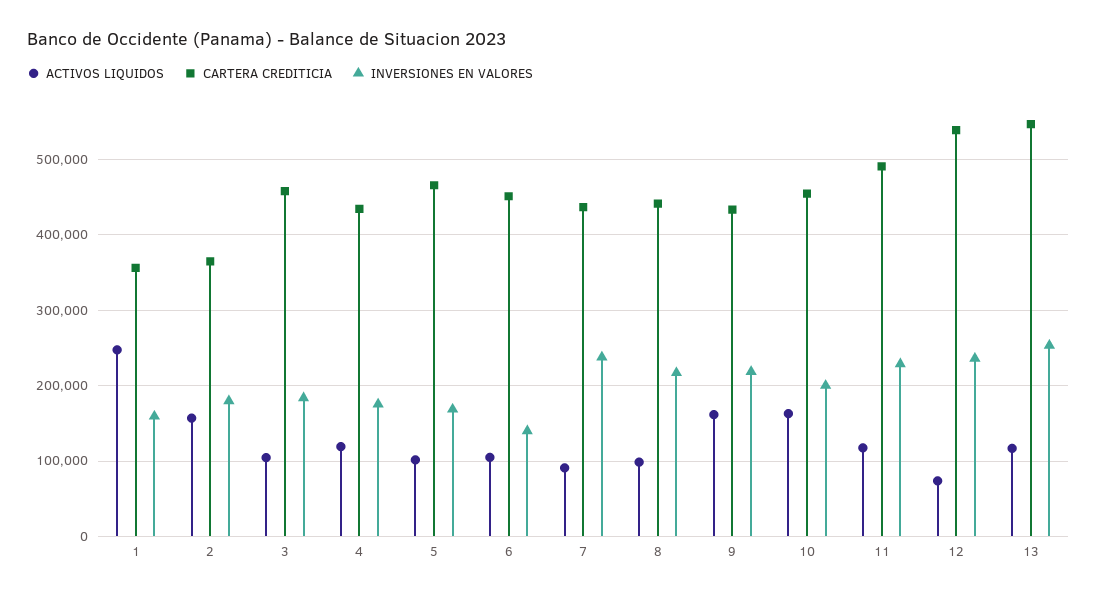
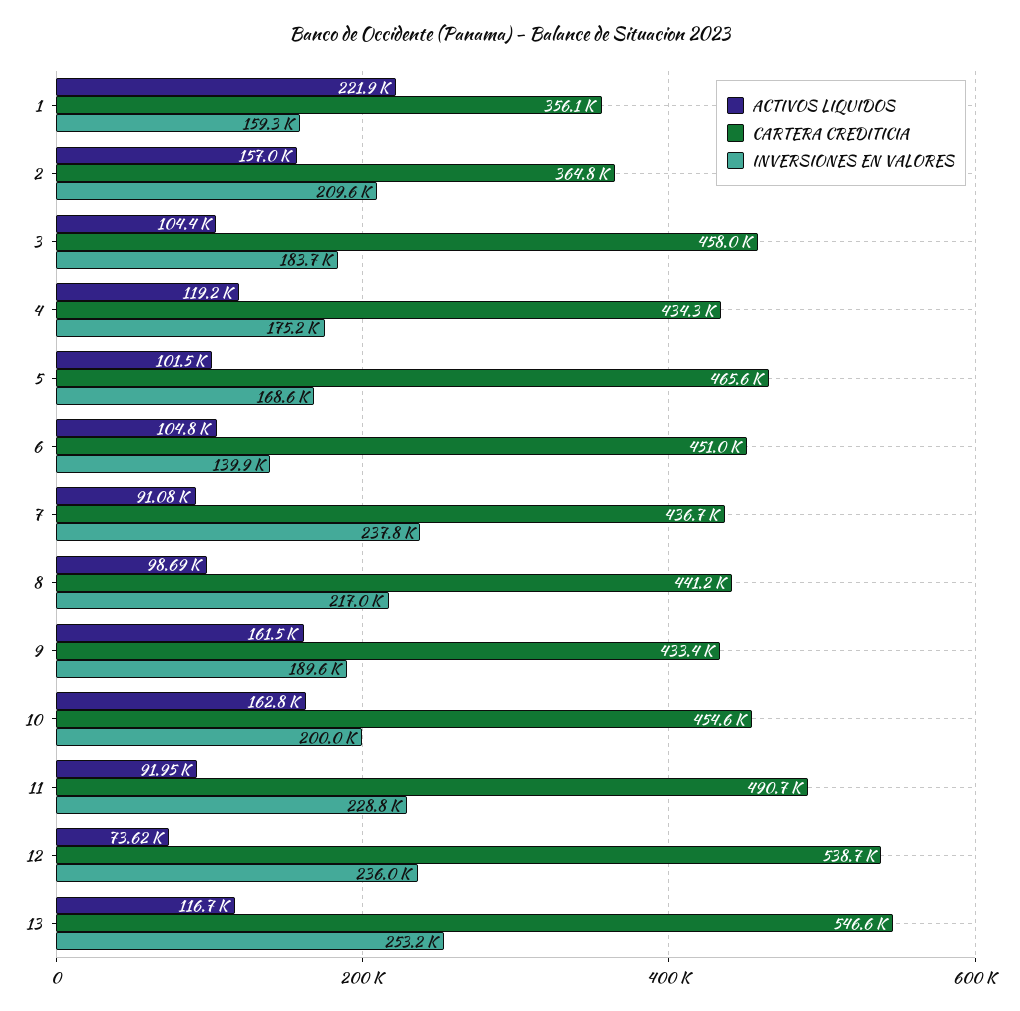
ACTIVOS LIQUIDOS, 1: 250000 -> 221900
INVERSIONES EN VALORES, 2: 180000 -> 209600
INVERSIONES EN VALORES, 9: 220000 -> 189600
ACTIVOS LIQUIDOS, 11: 120000 -> 91950

